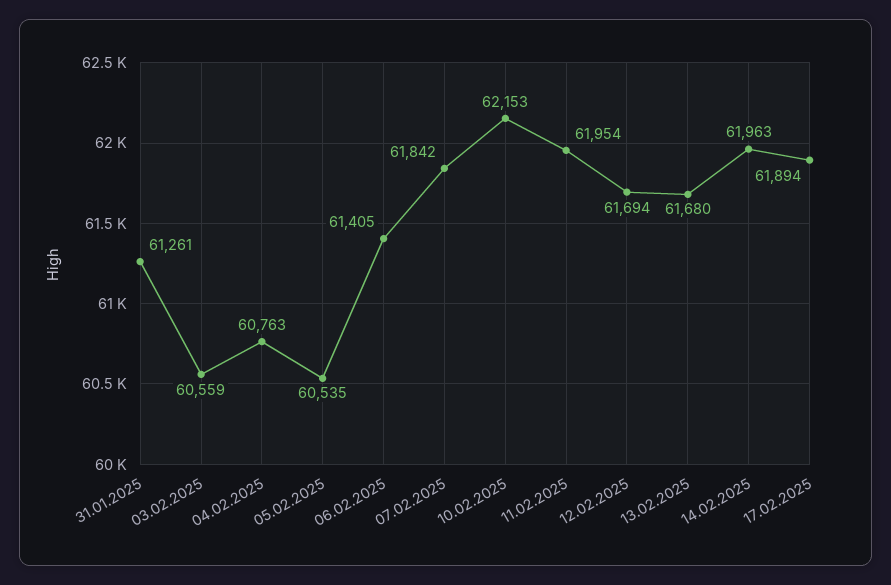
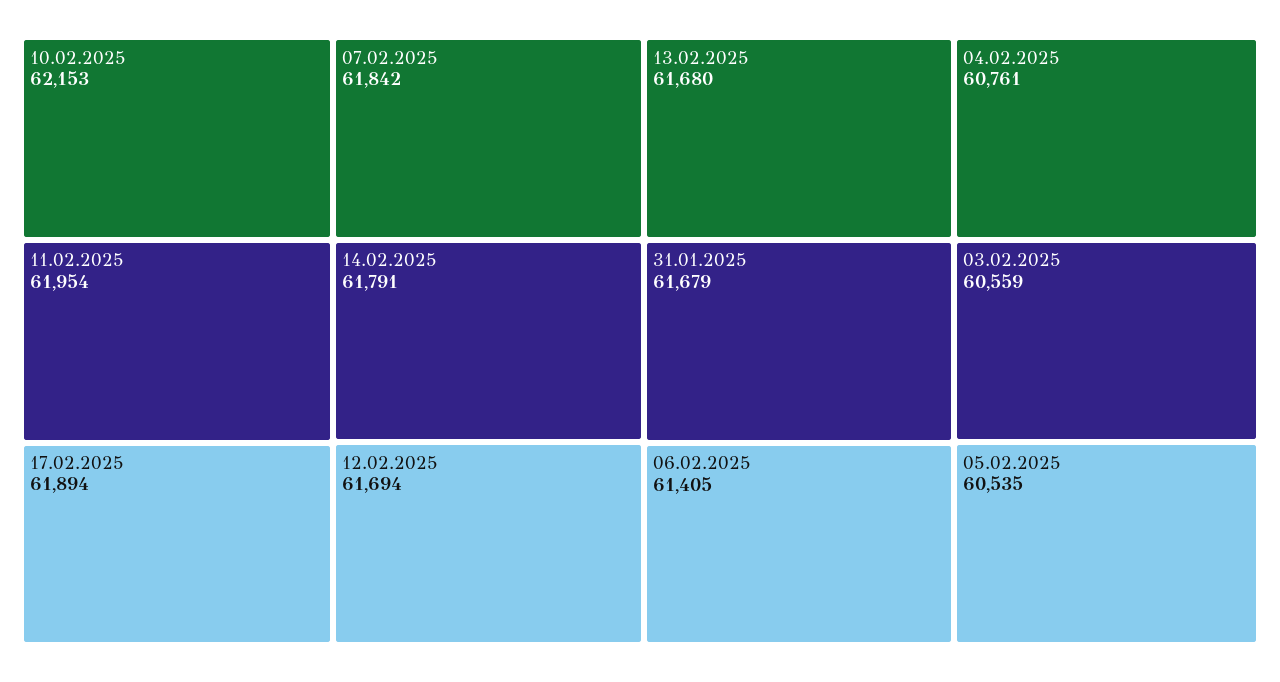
31.01.2025: 61261 -> 61679
04.02.2025: 60763 -> 60761
14.02.2025: 61963 -> 61791

